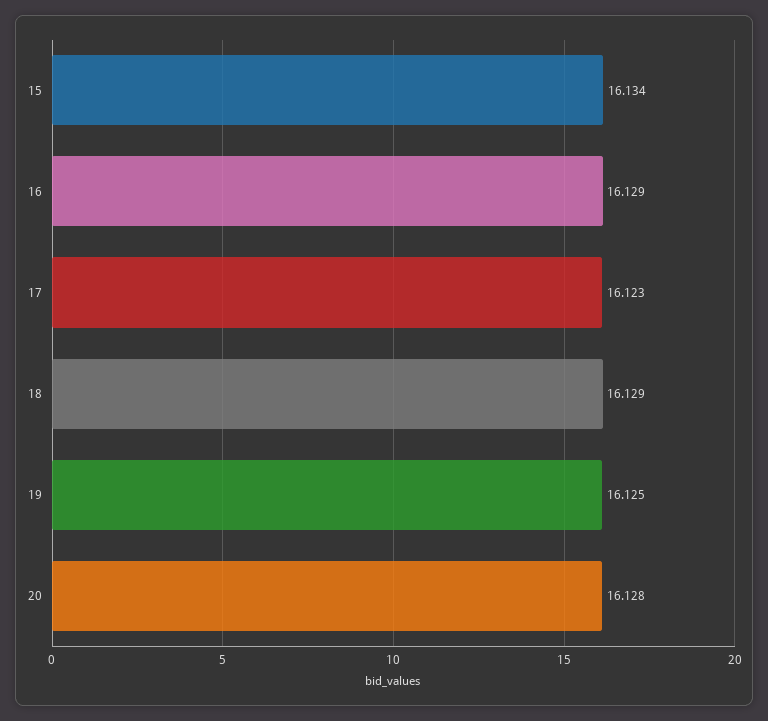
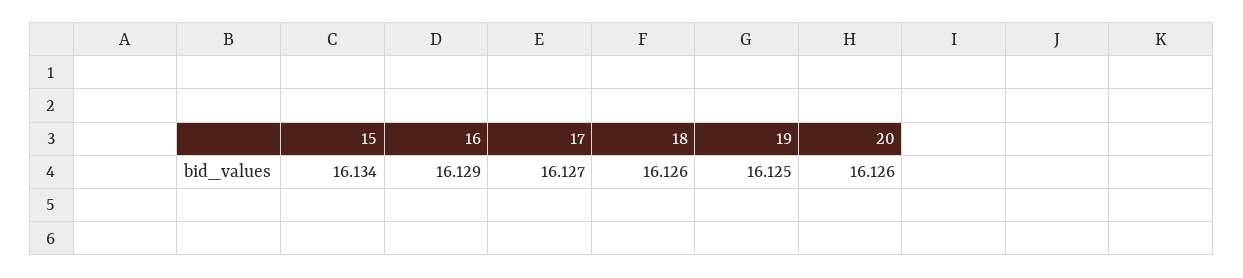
17: 16.123 -> 16.127
18: 16.129 -> 16.126
20: 16.128 -> 16.126

